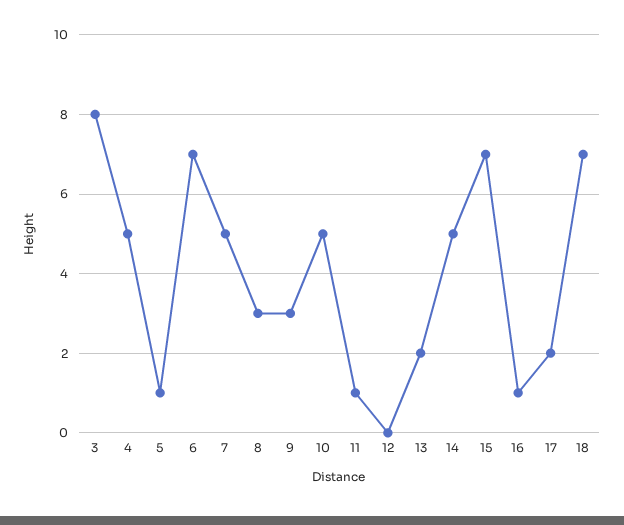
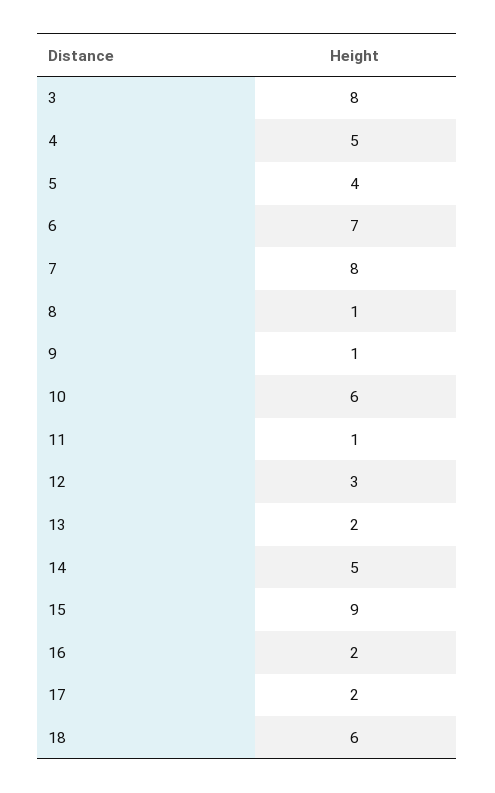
5: 1 -> 4
7: 5 -> 8
8: 3 -> 1
9: 3 -> 1
10: 5 -> 6
12: 0 -> 3
15: 7 -> 9
16: 1 -> 2
18: 7 -> 6

